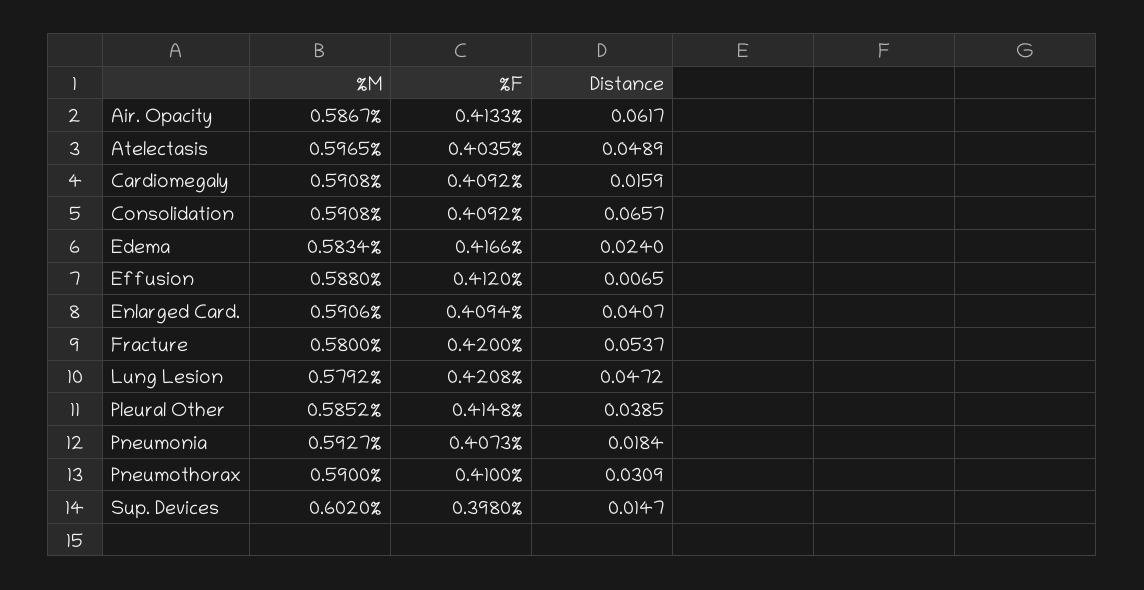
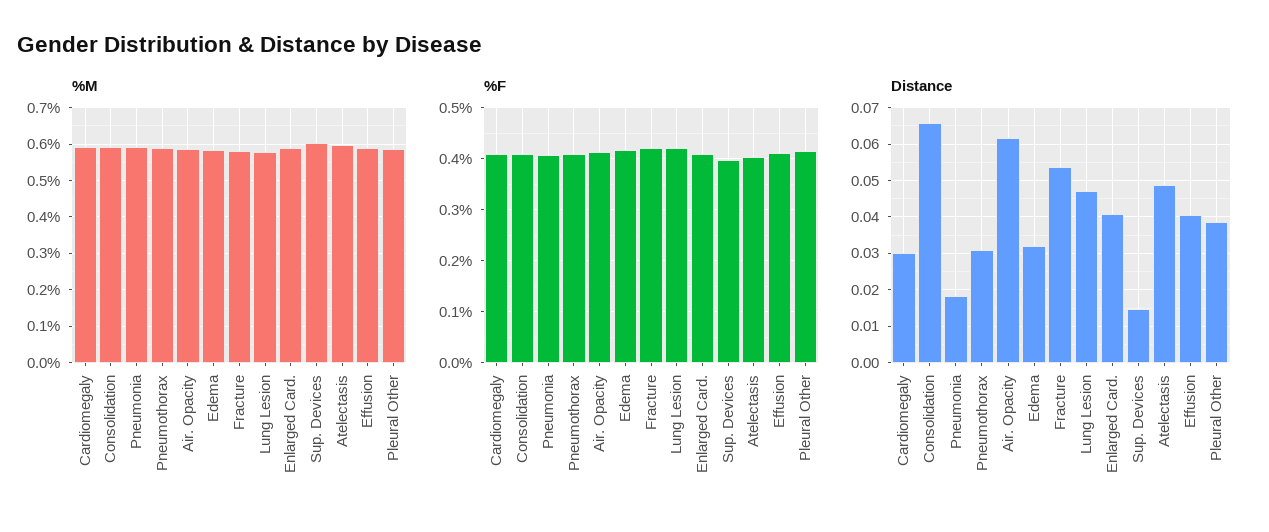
Distance, Cardiomegaly: 0.0159 -> 0.03
Distance, Edema: 0.024 -> 0.032
Distance, Effusion: 0.0065 -> 0.04

